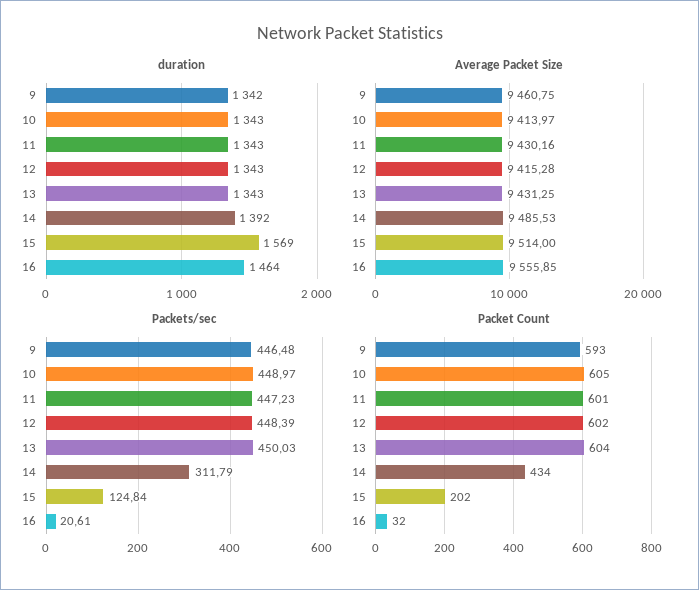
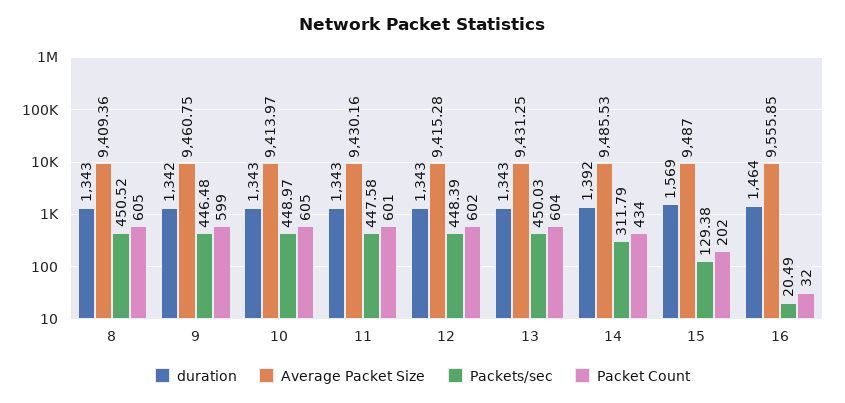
Average Packet Size, 15: 9514 -> 9487
Packets/sec, 11: 447.23 -> 447.58
Packets/sec, 15: 124.84 -> 129.38
Packets/sec, 16: 20.61 -> 20.49
Packet Count, 9: 593 -> 599
duration, 8: none -> 1343
Average Packet Size, 8: none -> 9409.36
Packets/sec, 8: none -> 450.52
Packet Count, 8: none -> 605

